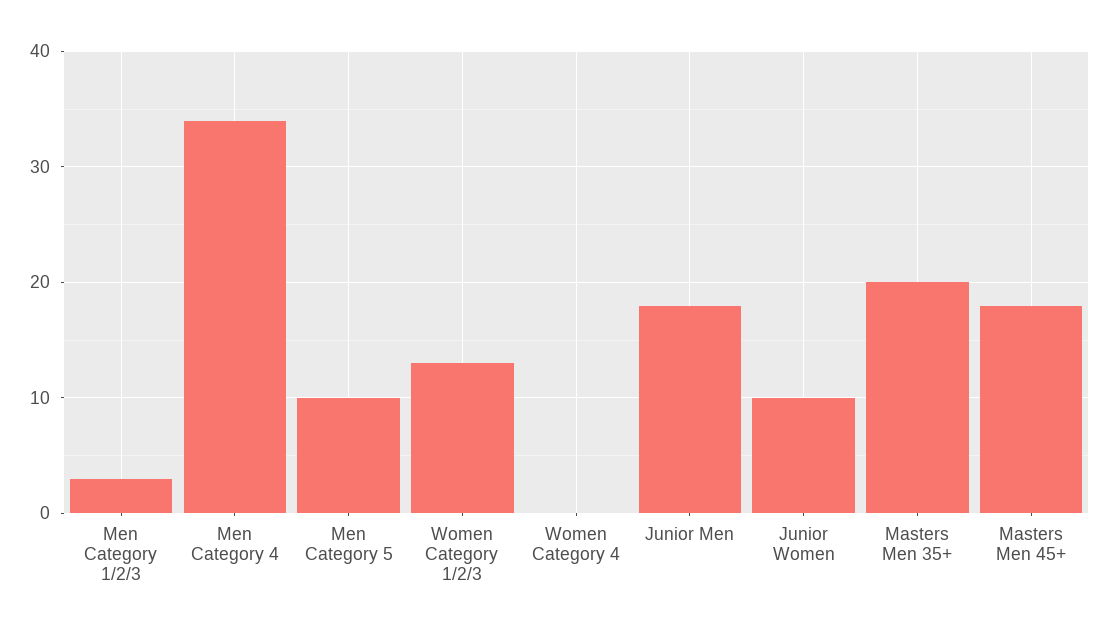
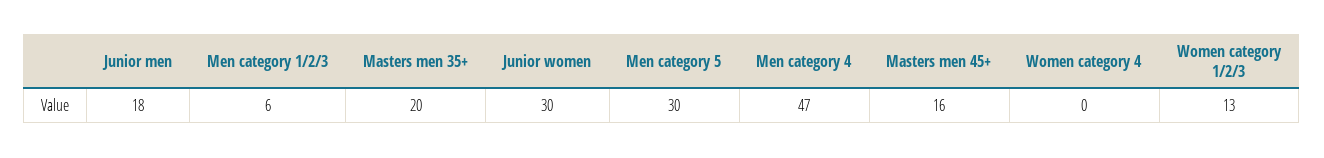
Men Category 1/2/3: 3 -> 6
Men Category 4: 34 -> 47
Men Category 5: 10 -> 30
Junior Women: 10 -> 30
Masters Men 45+: 18 -> 16

